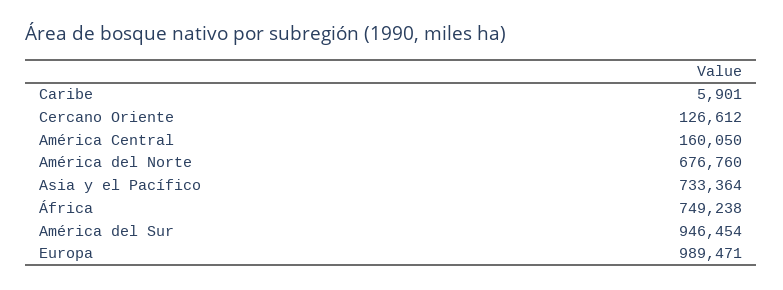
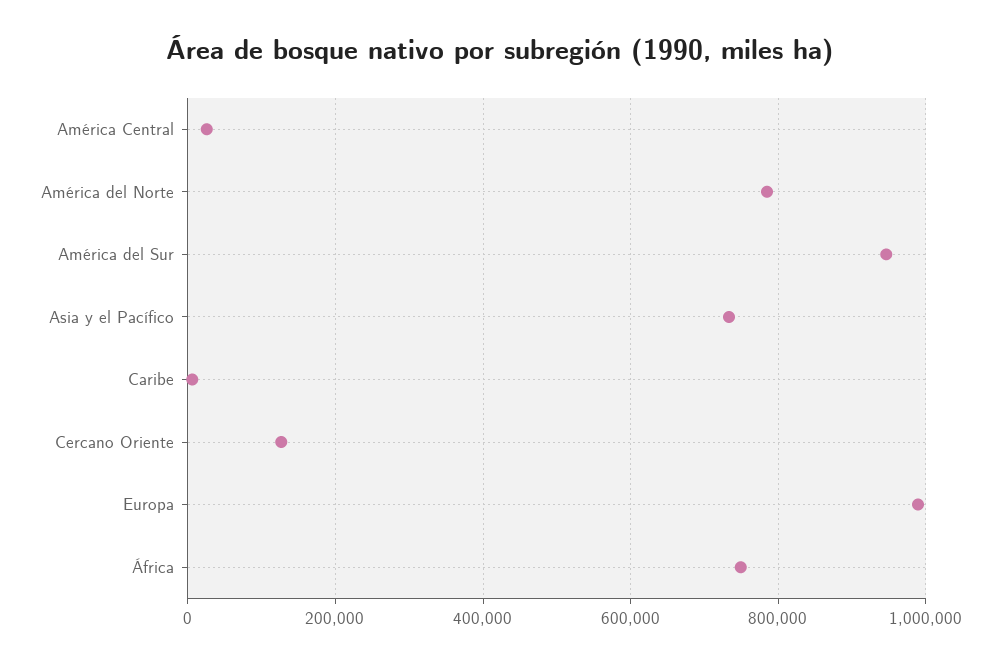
América Central: 160050 -> 20000
América del Norte: 676760 -> 780000

